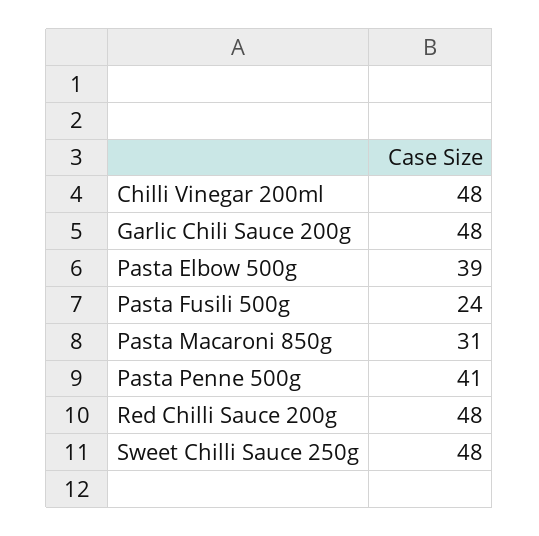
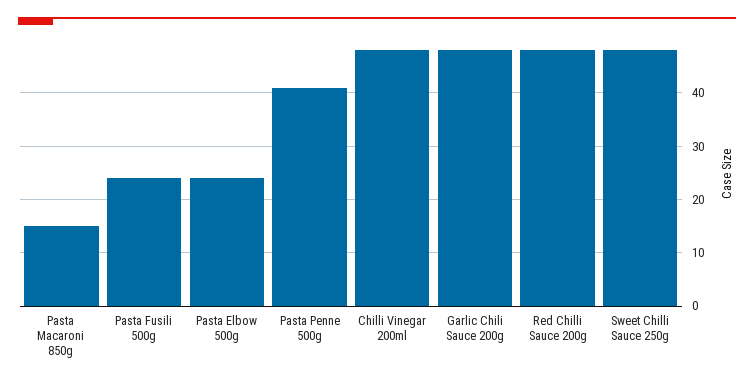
Pasta Elbow 500g: 39 -> 25
Pasta Macaroni 850g: 31 -> 15

